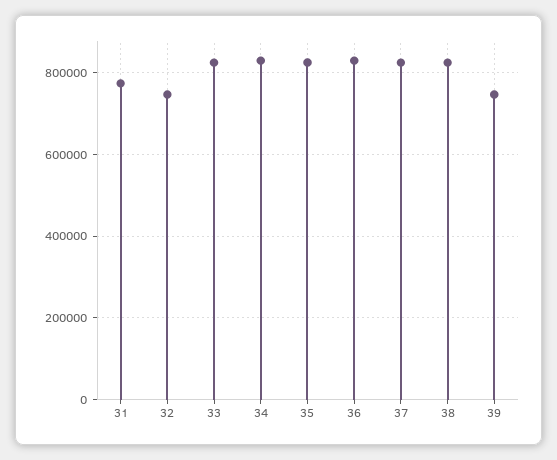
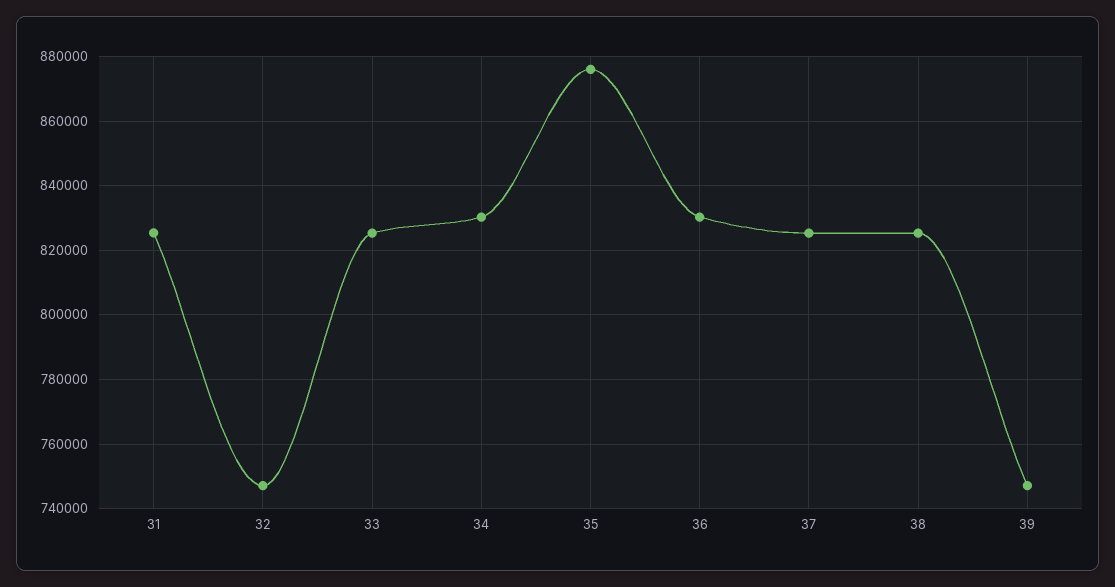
31: 780000 -> 826000
35: 820000 -> 876000

